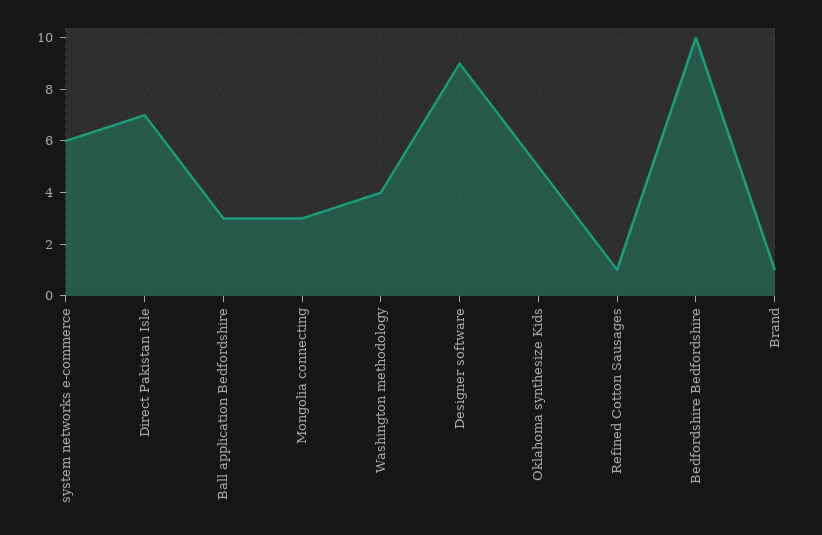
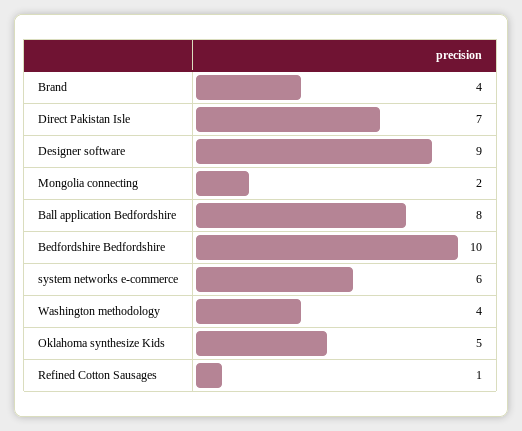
Ball application Bedfordshire: 3 -> 8
Mongolia connecting: 3 -> 2
Brand: 1 -> 4

